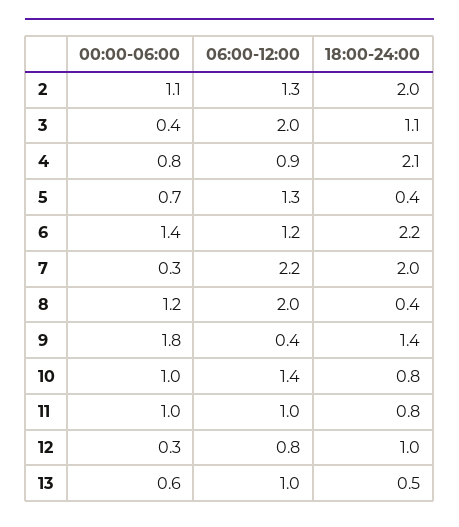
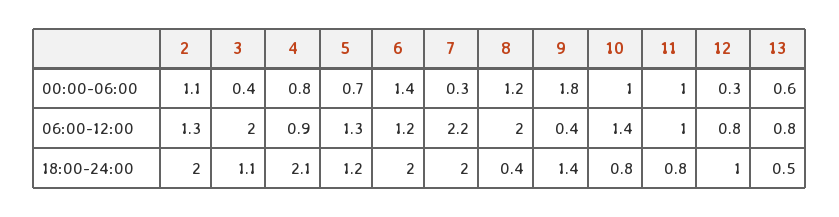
18:00-24:00, 5: 0.4 -> 1.2
18:00-24:00, 6: 2.2 -> 2
06:00-12:00, 13: 1 -> 0.8

